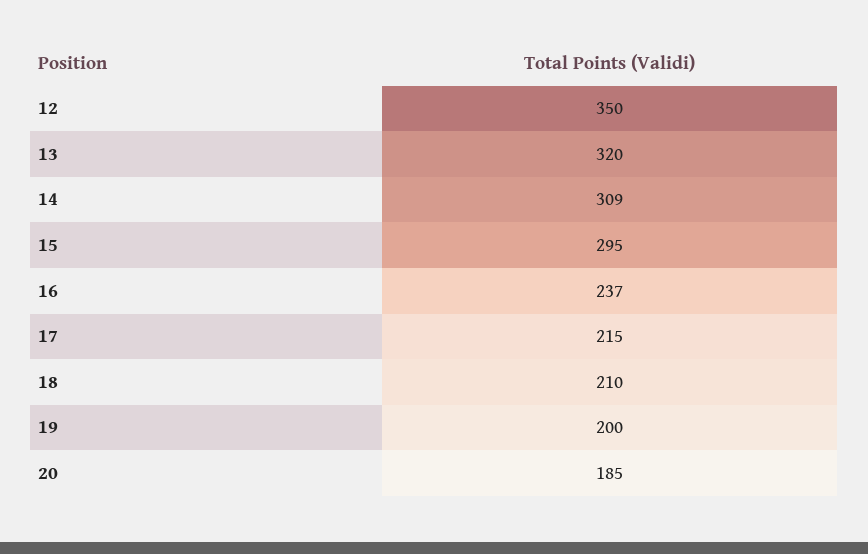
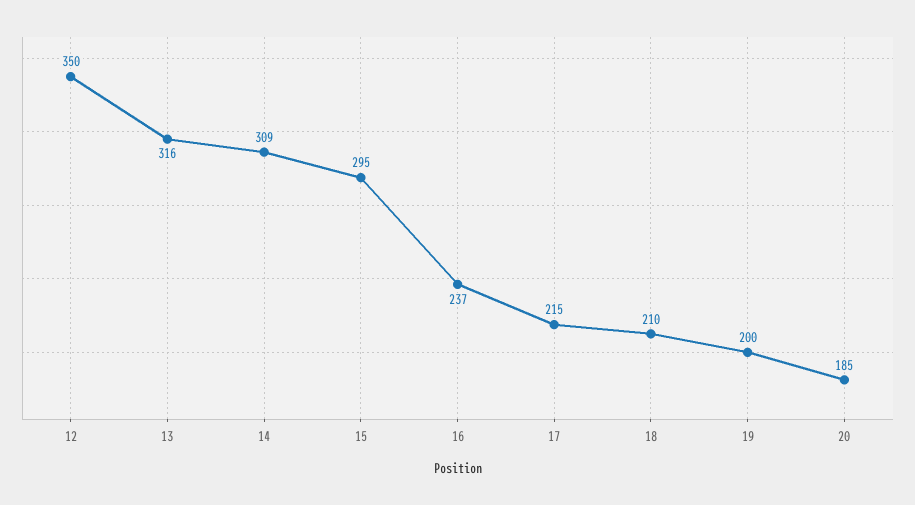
13: 320 -> 316

